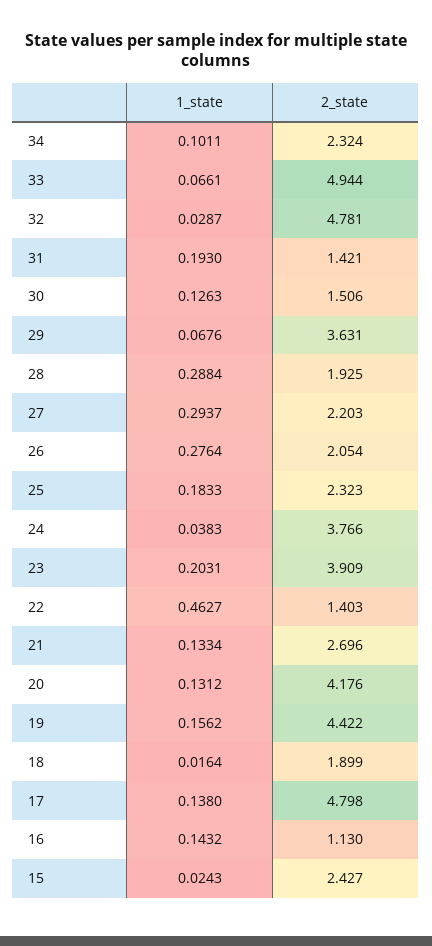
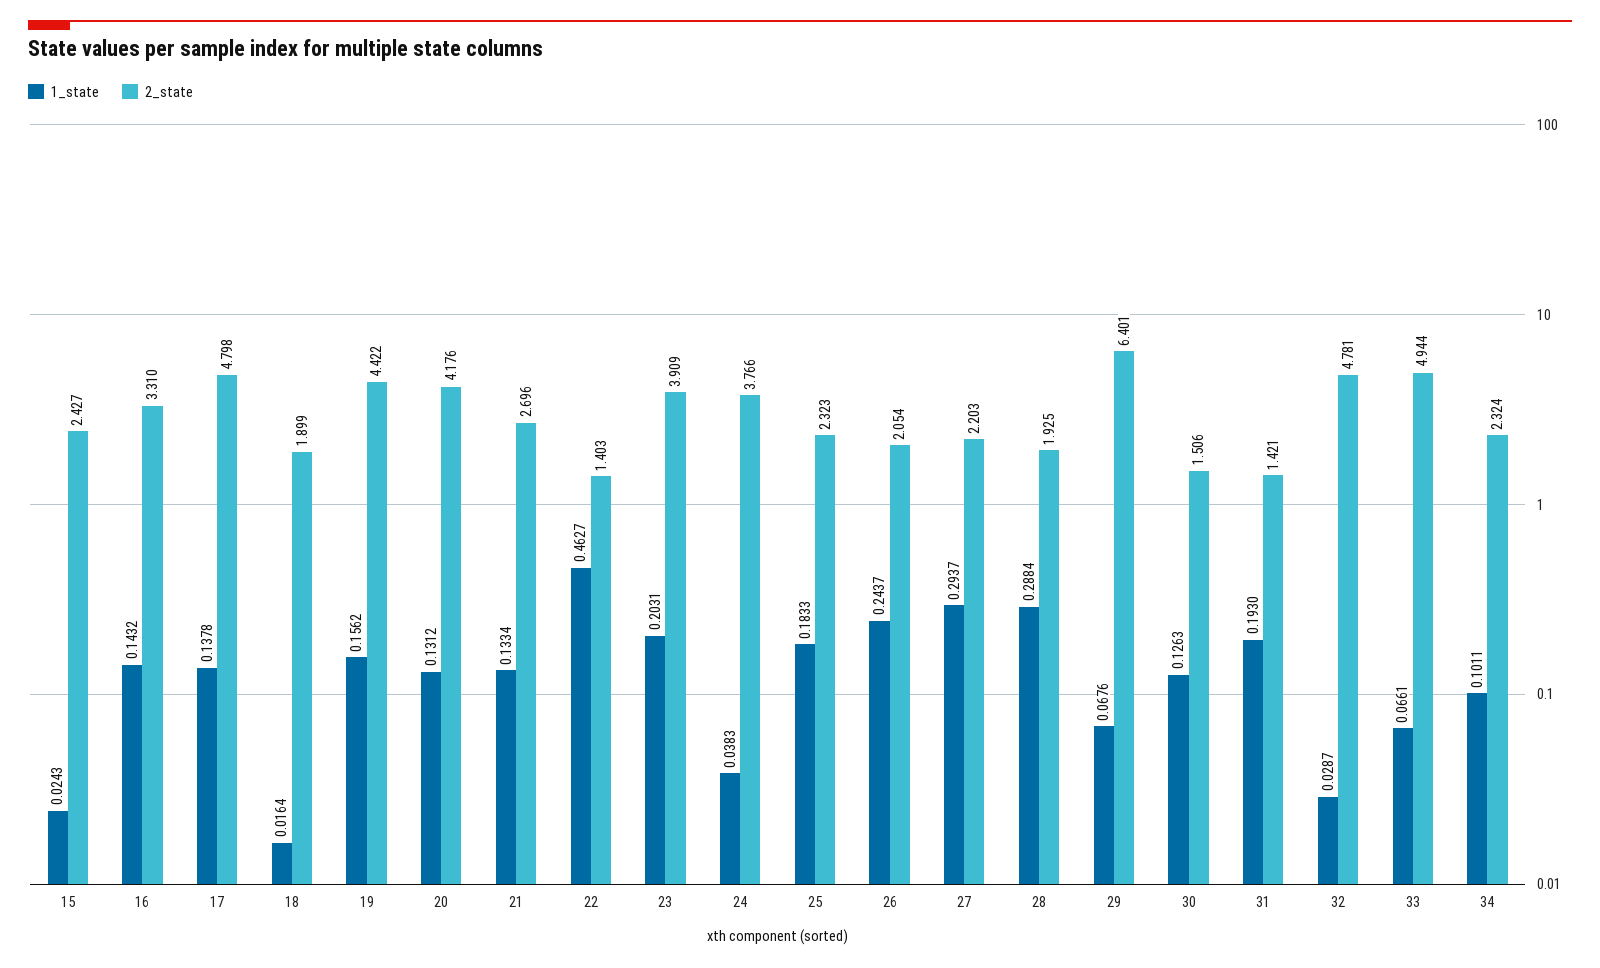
2_state, 29: 3.631 -> 6.401
1_state, 26: 0.2764 -> 0.2437
1_state, 17: 0.138 -> 0.1378
2_state, 16: 1.13 -> 3.31

